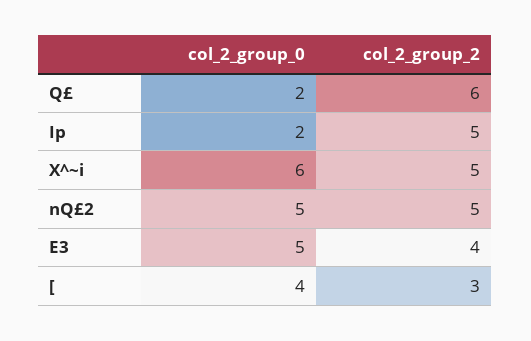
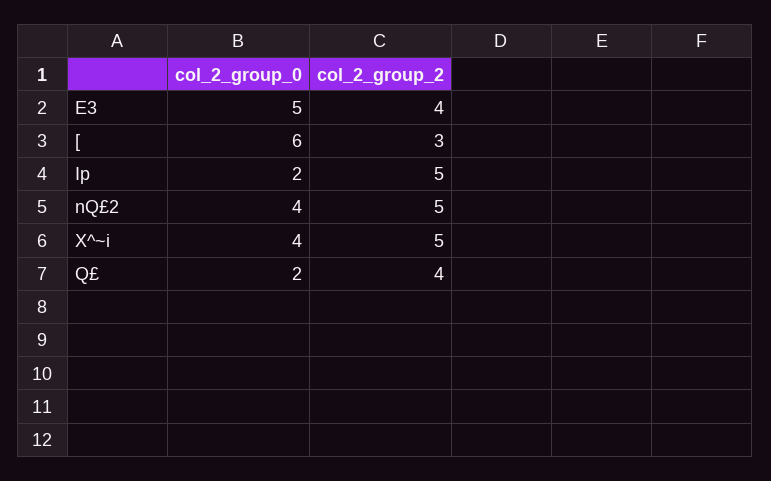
col_2_group_2, Q£: 6 -> 4
col_2_group_0, X^~i: 6 -> 4
col_2_group_0, nQ£2: 5 -> 4
col_2_group_0, [: 4 -> 6

